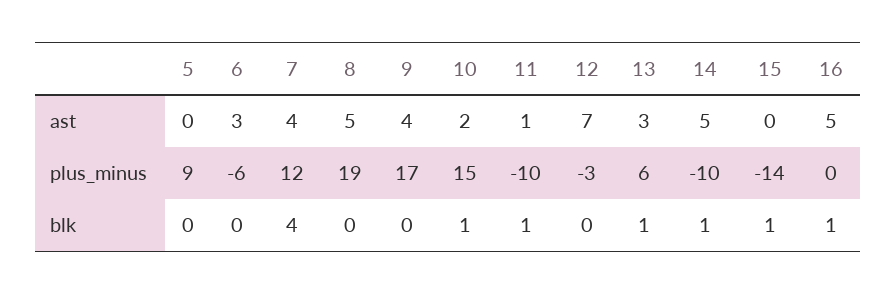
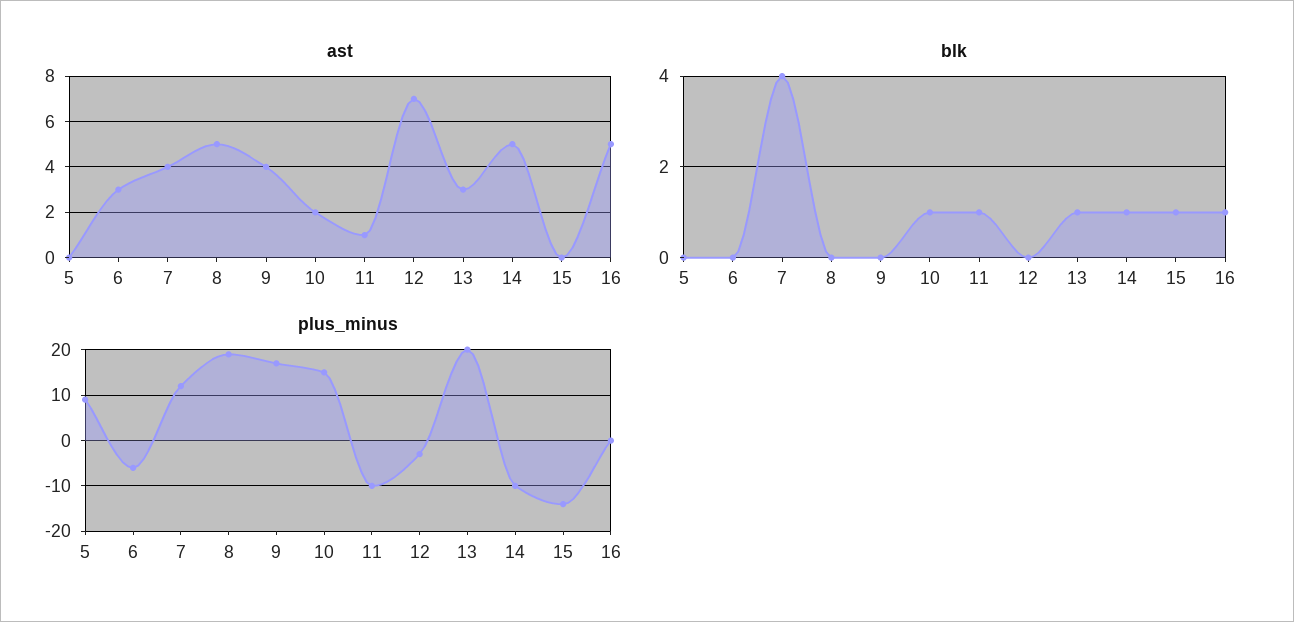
plus_minus, 13: 6 -> 20

